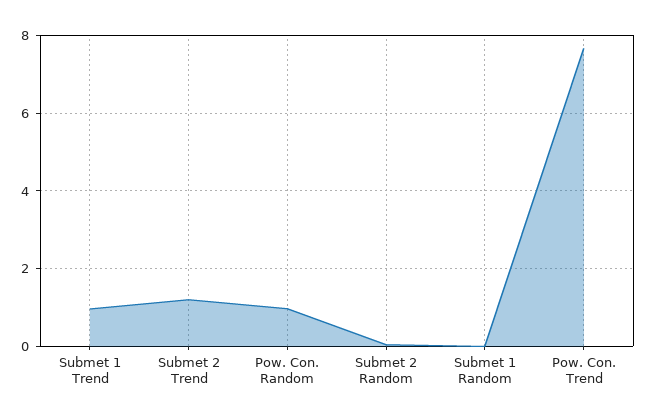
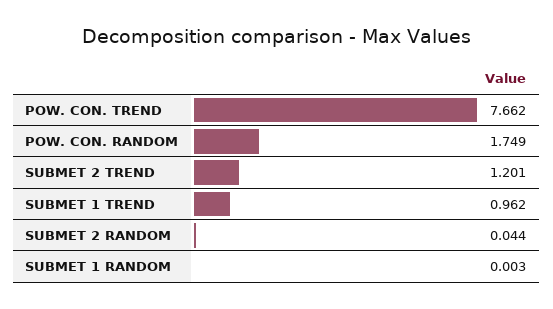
Pow. Con. Random: 1 -> 1.749

